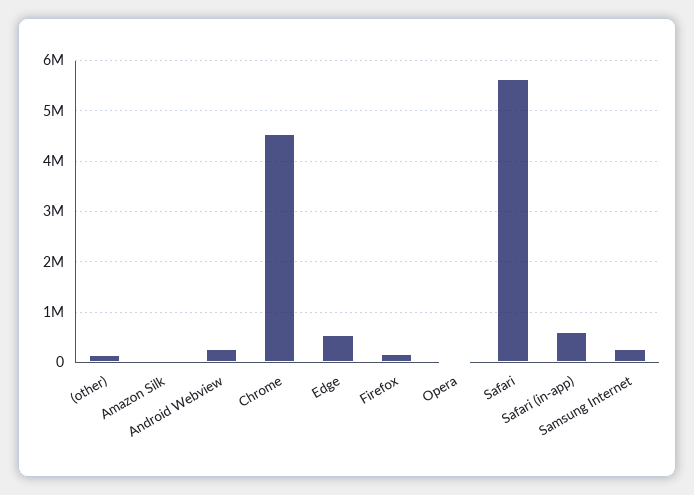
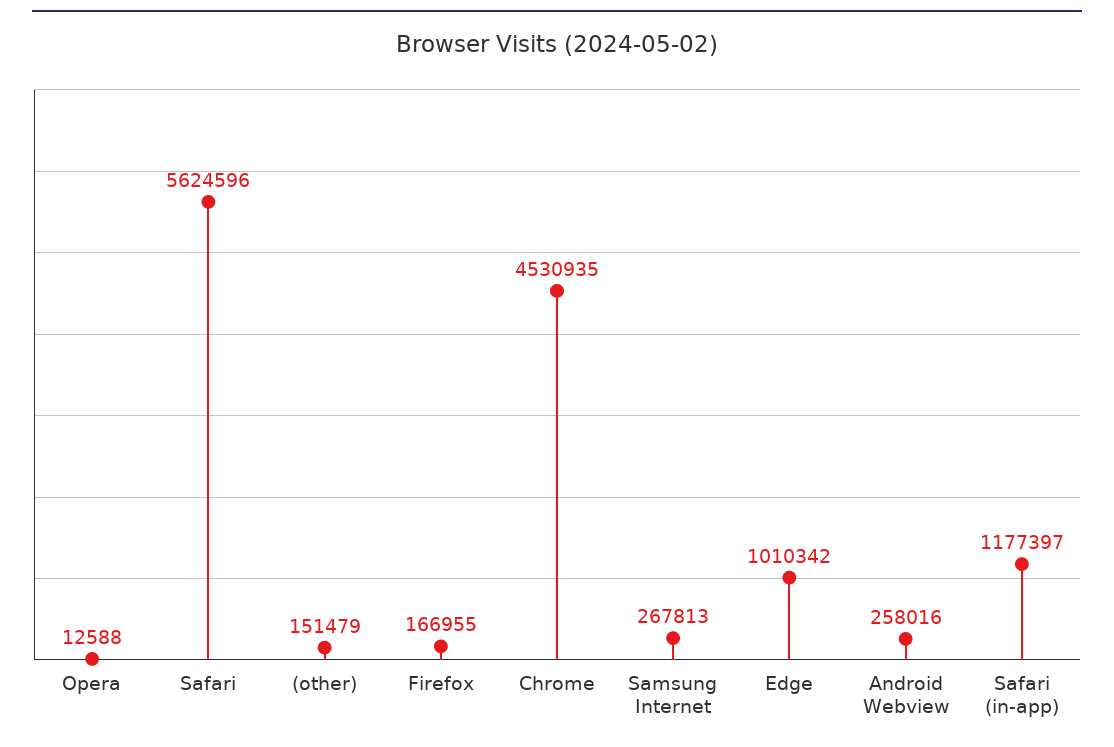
Amazon Silk: 0 -> none
Edge: 600000 -> 1010342
Safari (in-app): 600000 -> 1177397

